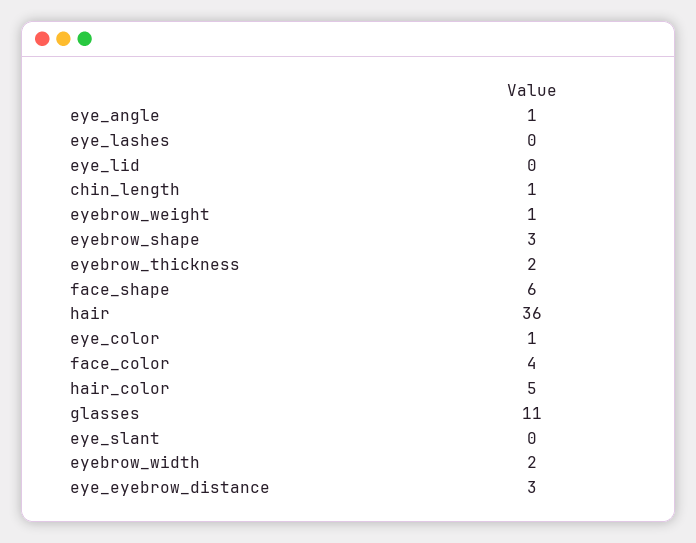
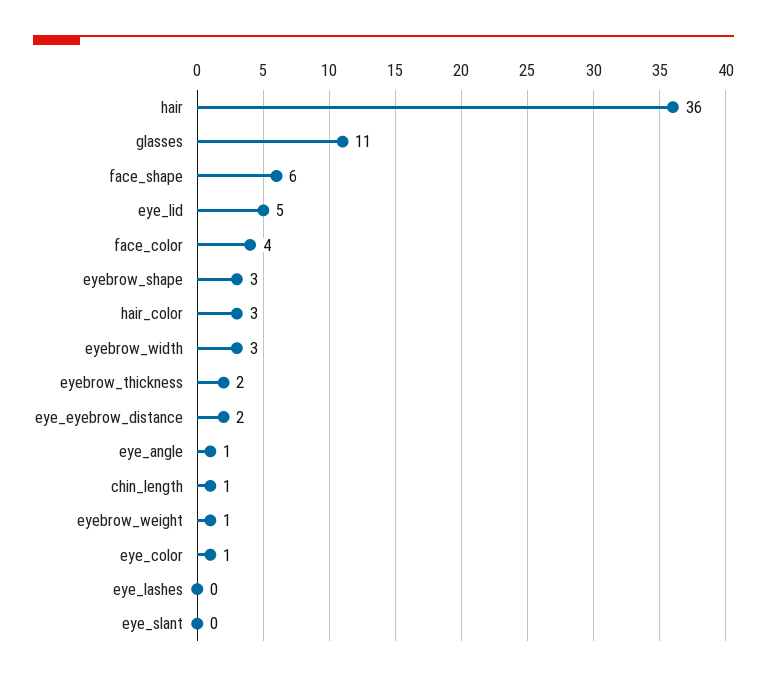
eye_lid: 0 -> 5
hair_color: 5 -> 3
eyebrow_width: 2 -> 3
eye_eyebrow_distance: 3 -> 2

